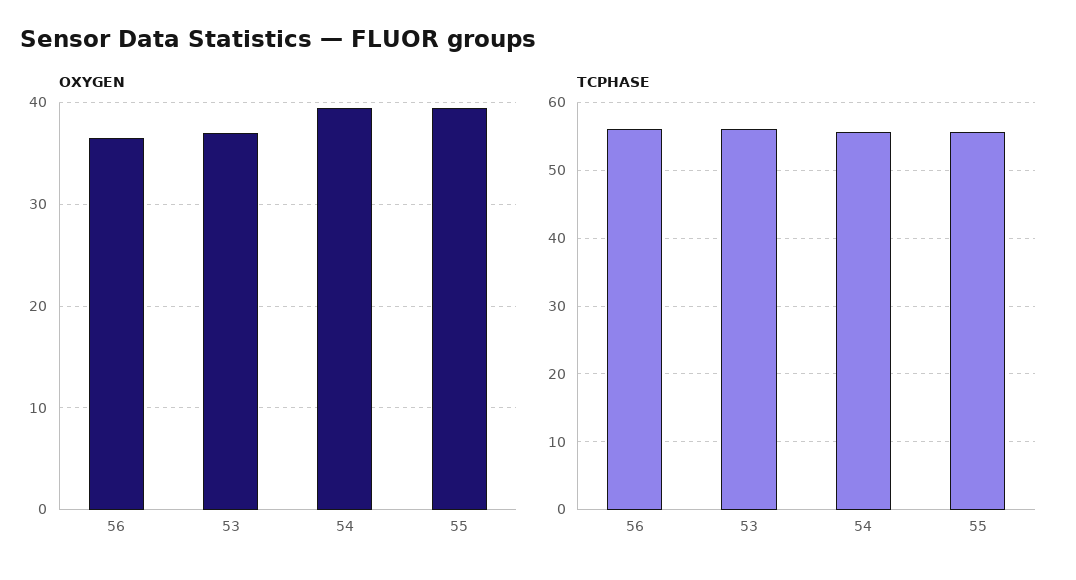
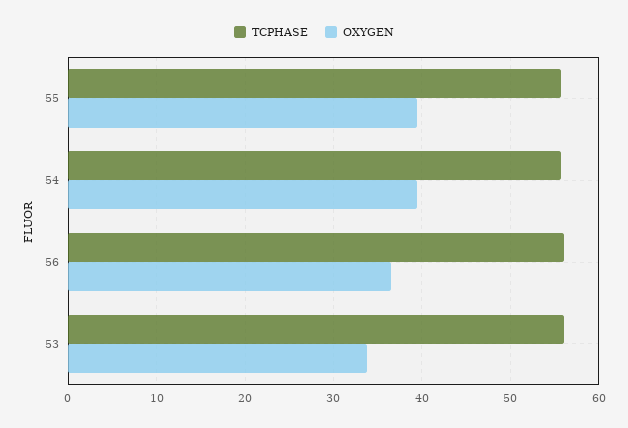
OXYGEN, 53: 37 -> 34

